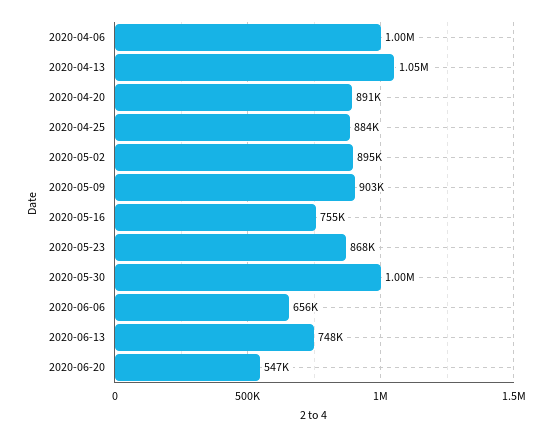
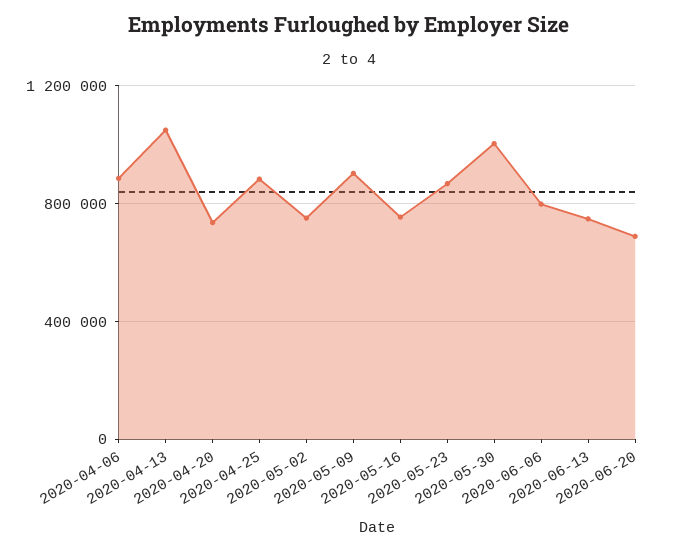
2020-04-06: 1000000 -> 900000
2020-04-20: 891000 -> 750000
2020-05-02: 895000 -> 750000
2020-06-06: 656000 -> 800000
2020-06-20: 547000 -> 700000

